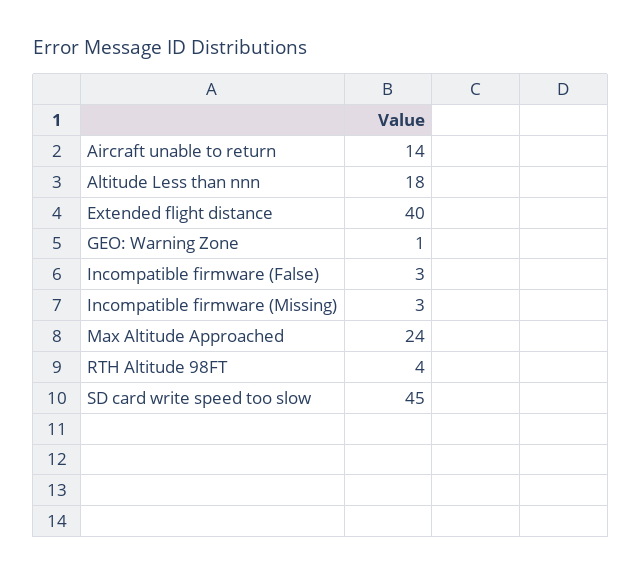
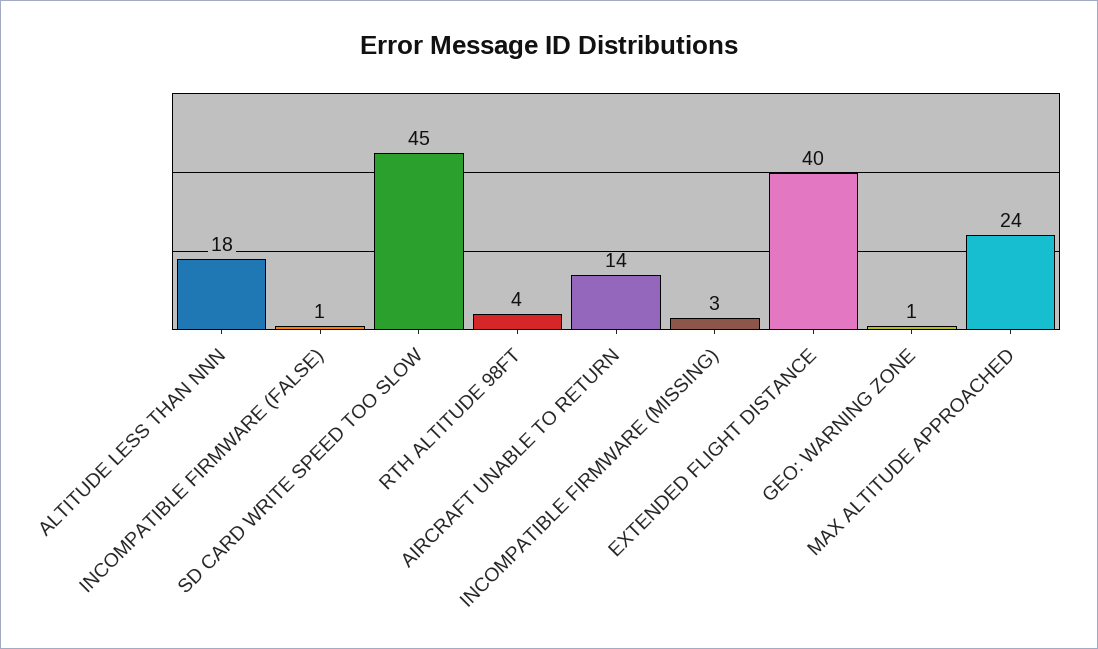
Incompatible firmware (False): 3 -> 1

